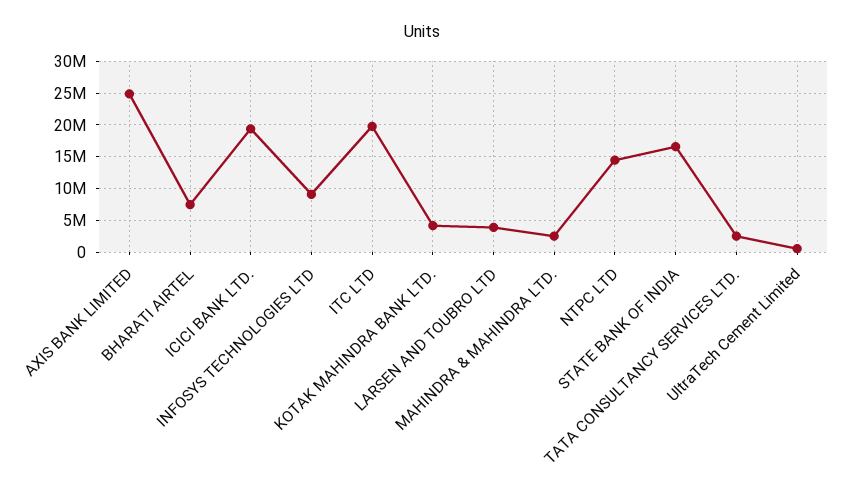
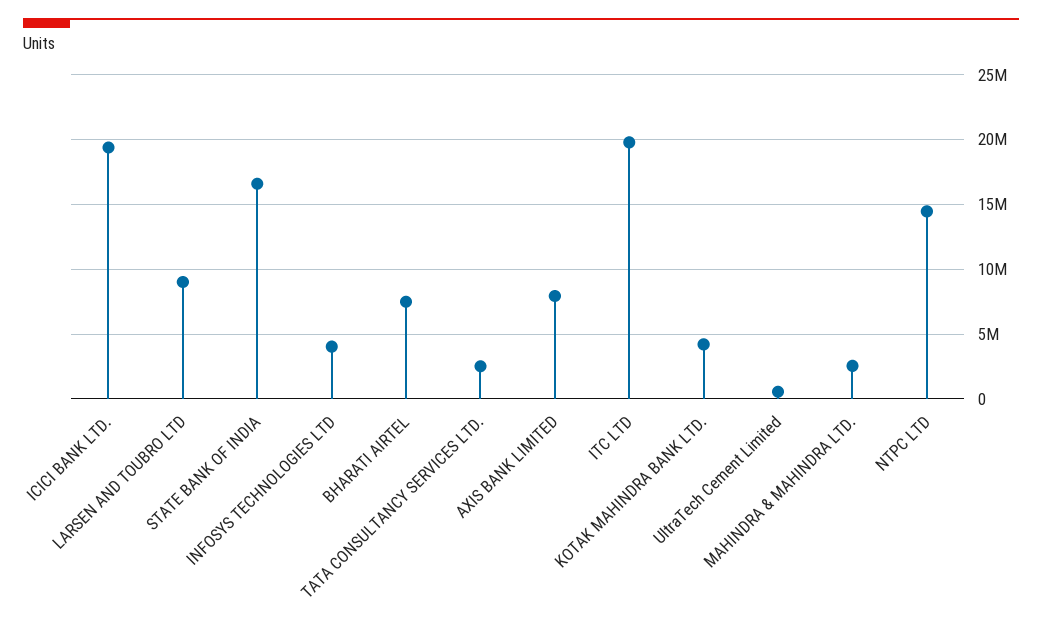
AXIS BANK LIMITED: 25000000 -> 8000000
INFOSYS TECHNOLOGIES LTD: 9000000 -> 4000000
LARSEN AND TOUBRO LTD: 4000000 -> 9000000

